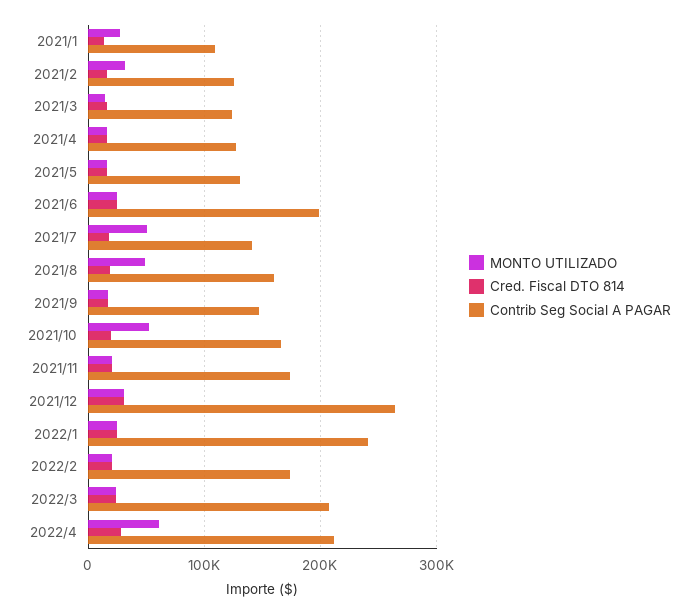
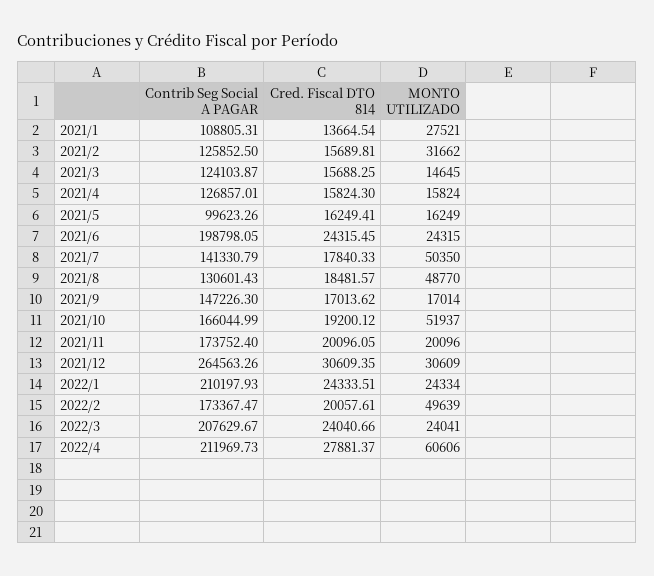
Contrib Seg Social A PAGAR, 2021/5: 130000 -> 99623.26
Contrib Seg Social A PAGAR, 2021/8: 160000 -> 130601.43
Contrib Seg Social A PAGAR, 2022/1: 240000 -> 210197.93
MONTO UTILIZADO, 2022/2: 20000 -> 49639

